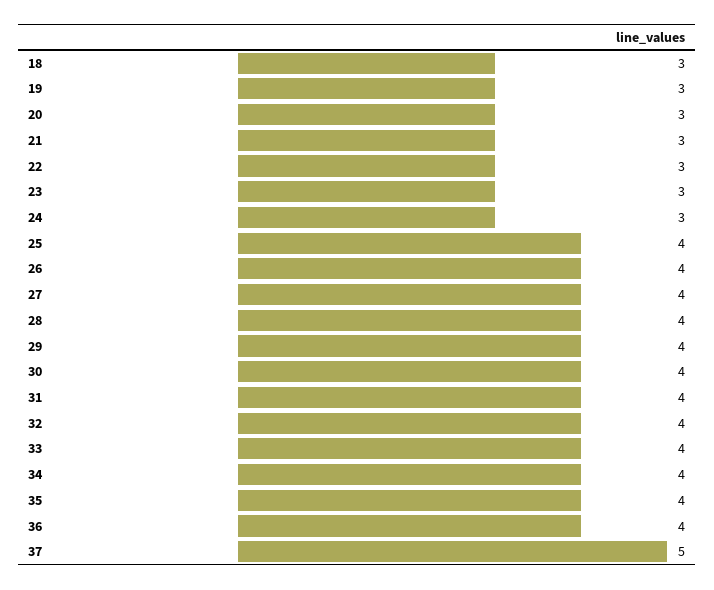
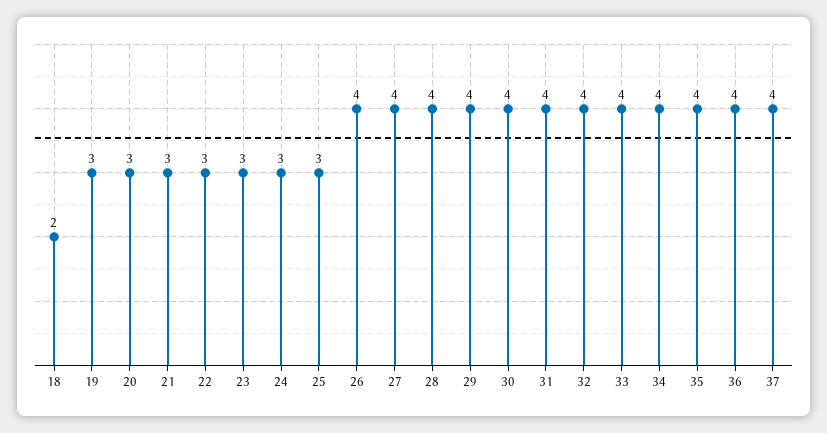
18: 3 -> 2
25: 4 -> 3
37: 5 -> 4

